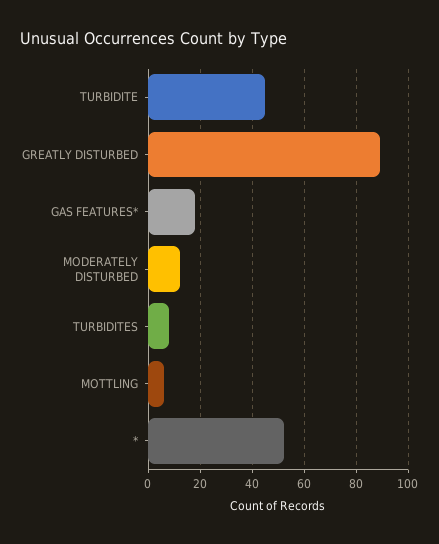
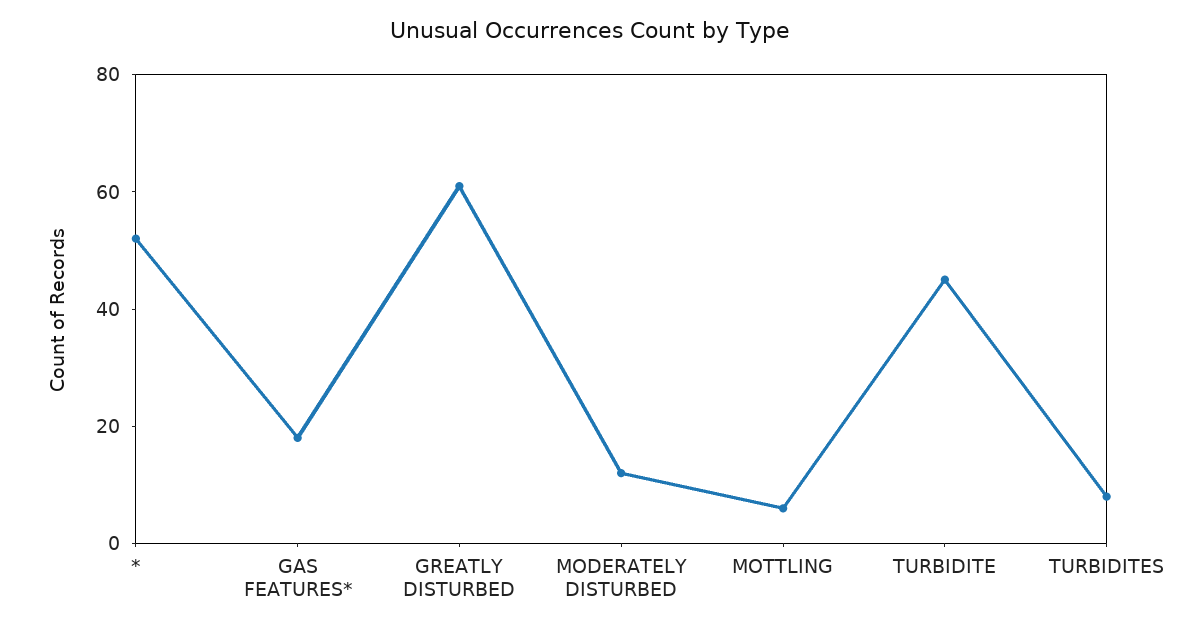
GREATLY DISTURBED: 90 -> 60

